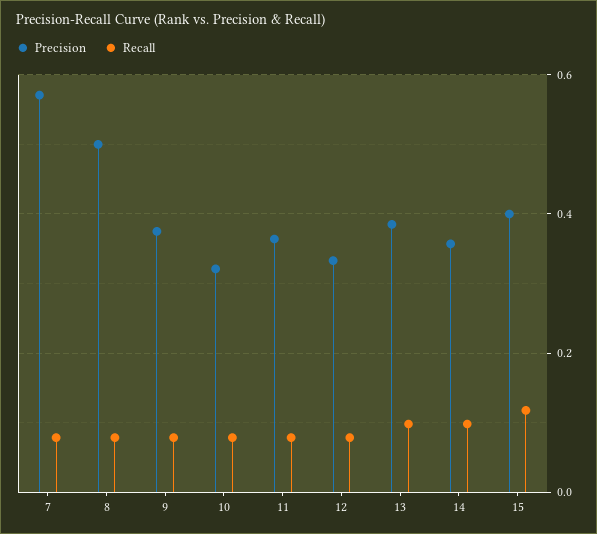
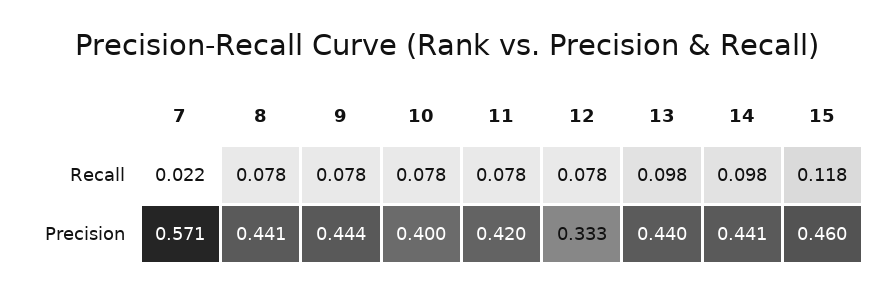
Recall, 7: 0.08 -> 0.022
Precision, 8: 0.5 -> 0.441
Precision, 9: 0.38 -> 0.444
Precision, 10: 0.32 -> 0.4
Precision, 11: 0.36 -> 0.42
Precision, 13: 0.38 -> 0.44
Precision, 14: 0.36 -> 0.441
Precision, 15: 0.4 -> 0.46

